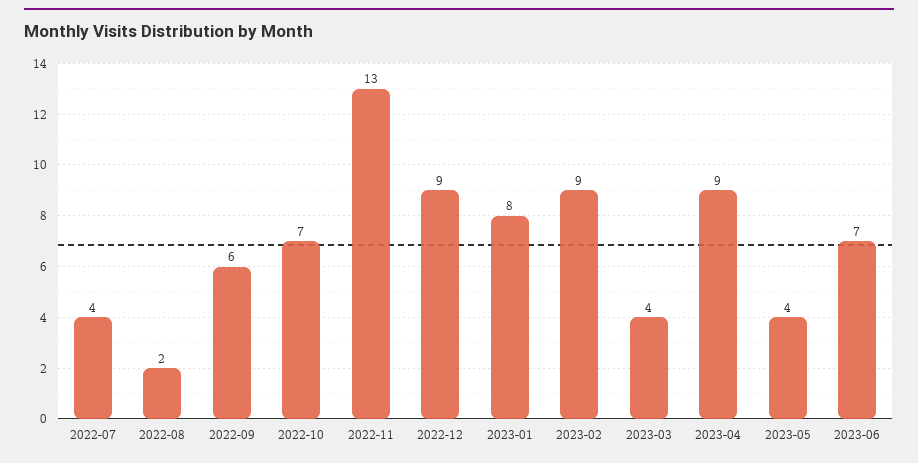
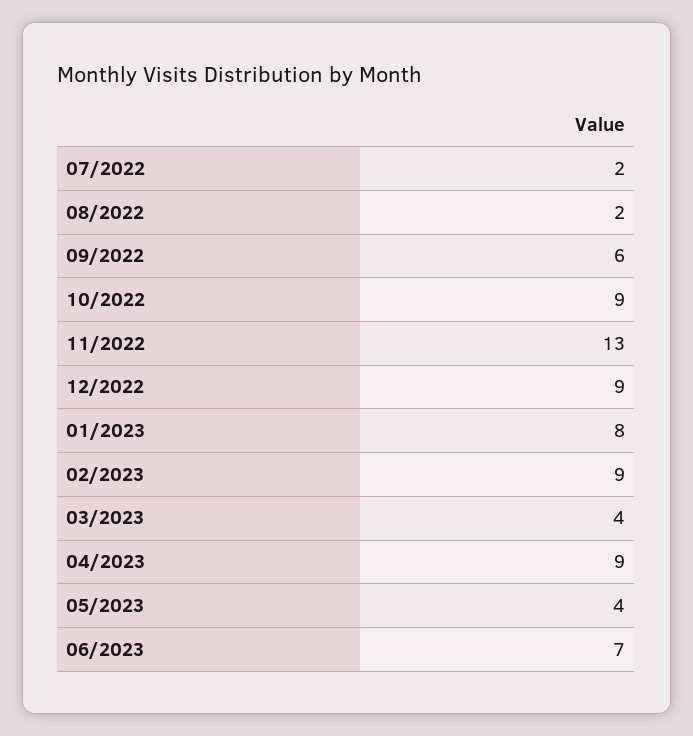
2022-07: 4 -> 2
2022-10: 7 -> 9

